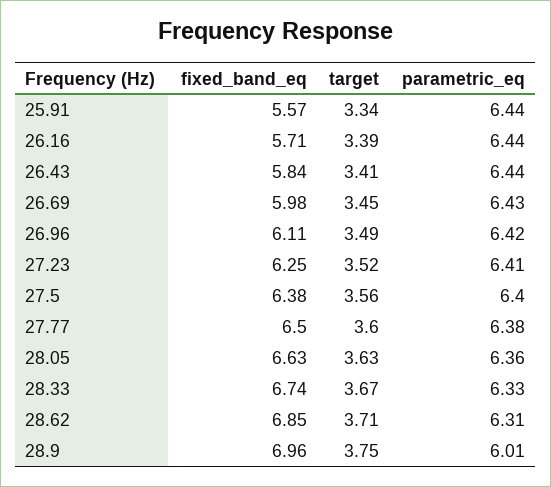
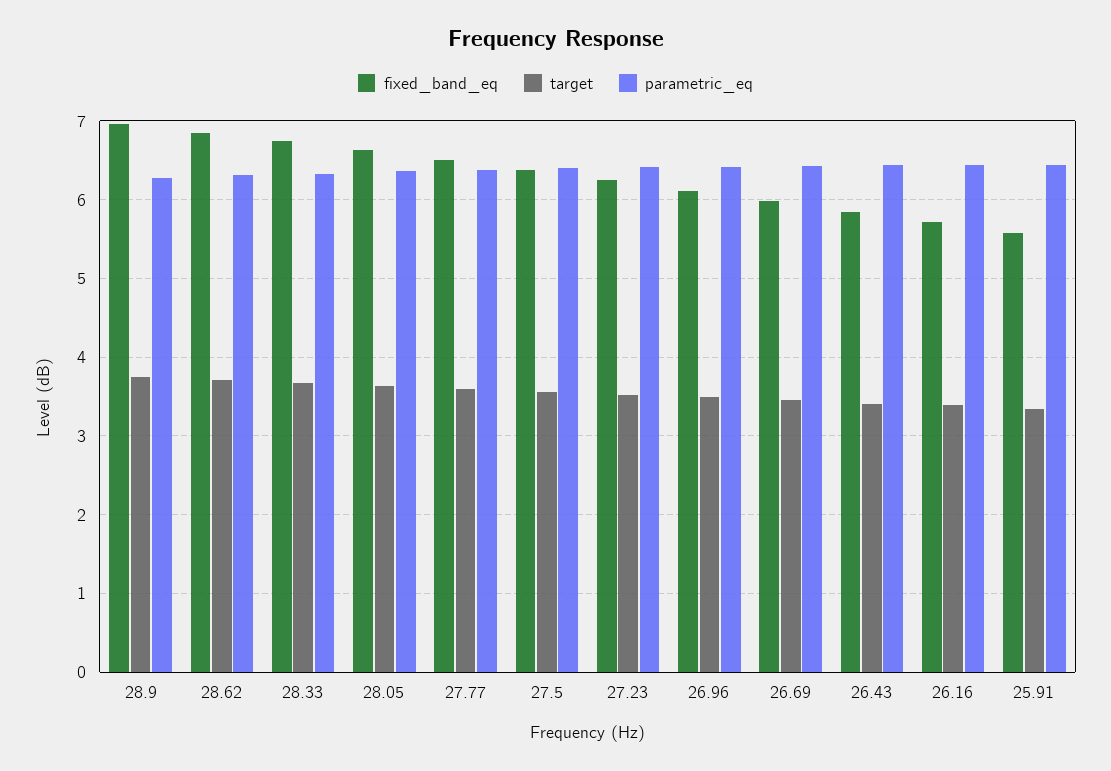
parametric_eq, 28.9: 6.01 -> 6.3

